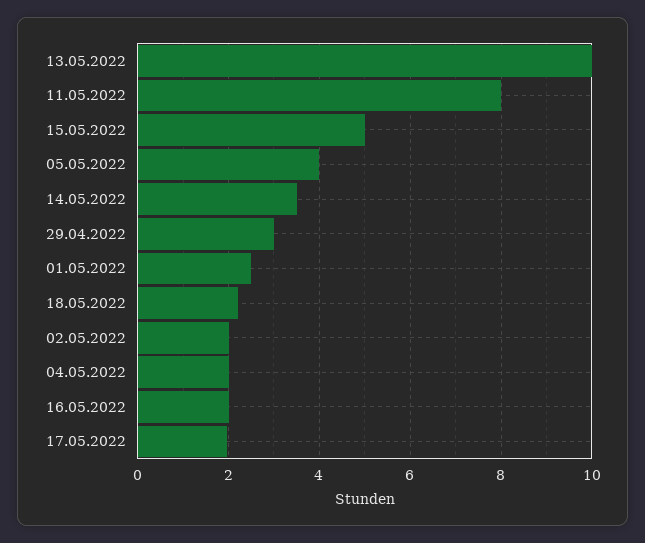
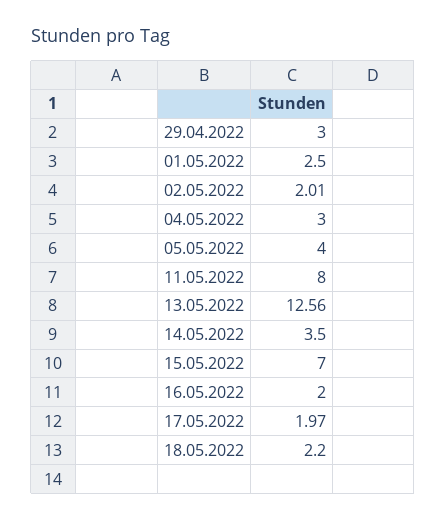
13.05.2022: 10 -> 12.56
15.05.2022: 5 -> 7
04.05.2022: 2 -> 3

